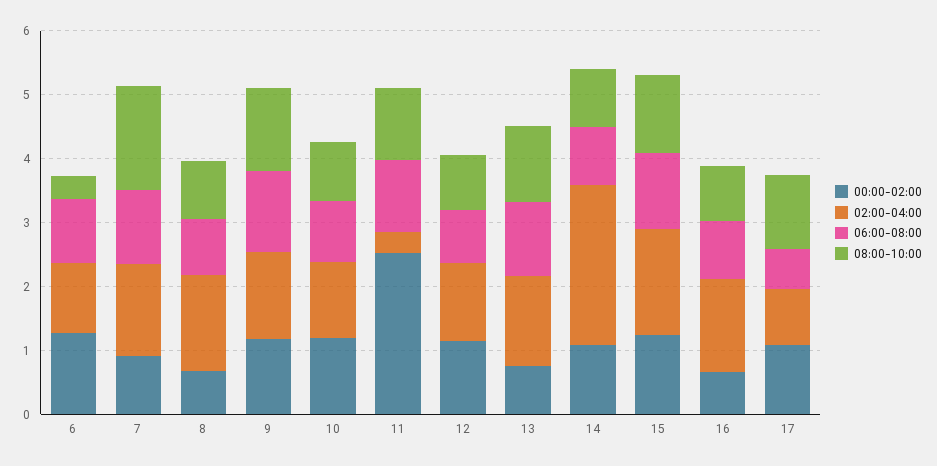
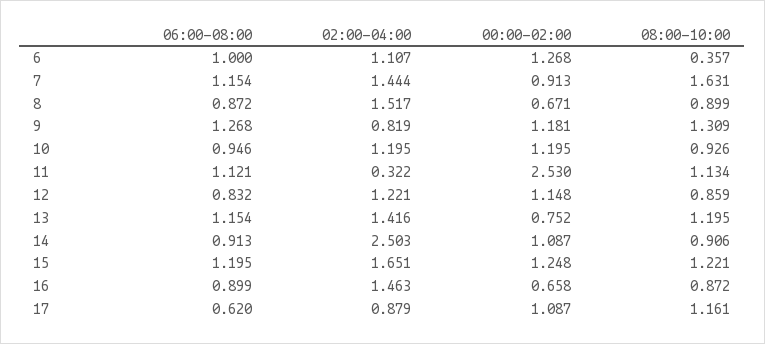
02:00-04:00, 9: 1.4 -> 0.819

